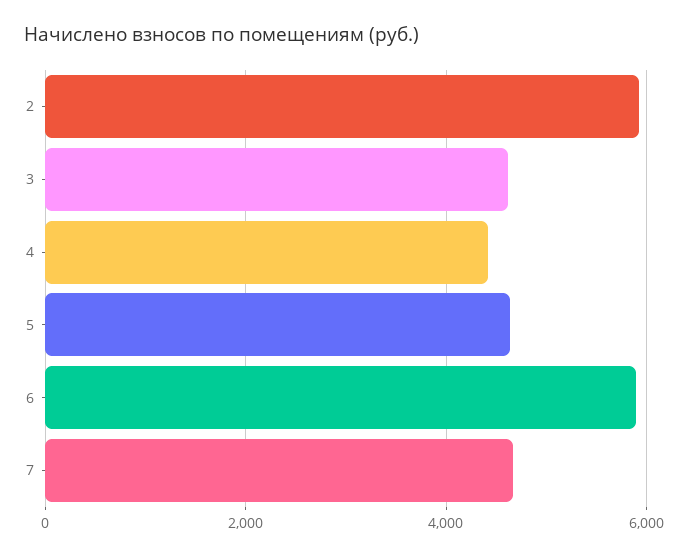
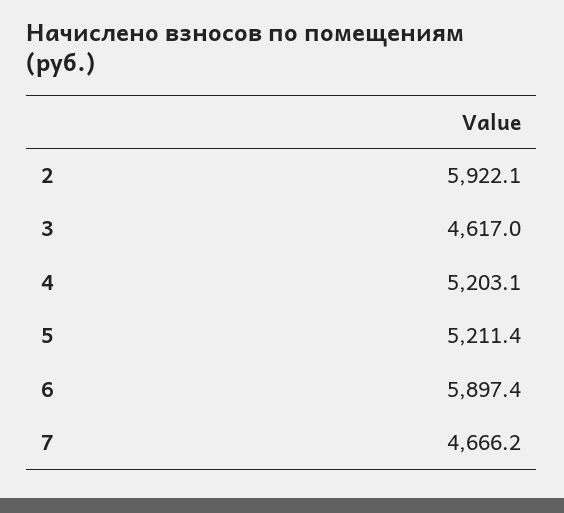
4: 4400 -> 5203.1
5: 4600 -> 5211.4

